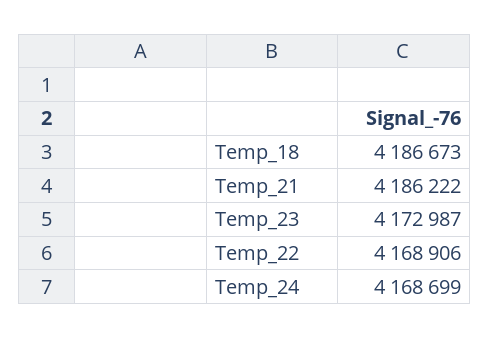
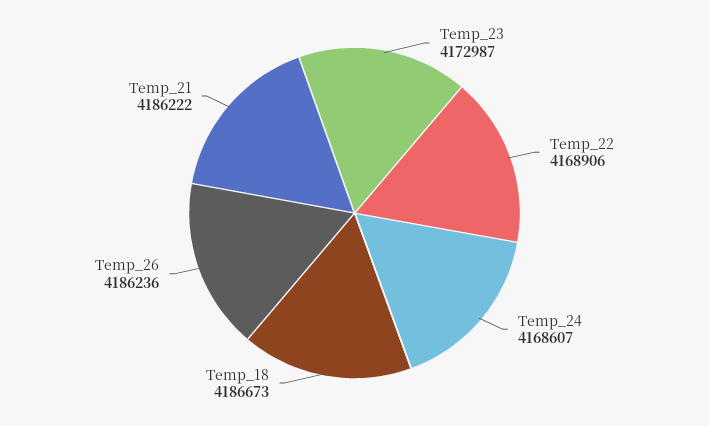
Temp_24: 4168699 -> 4168607
Temp_26: none -> 4186236

